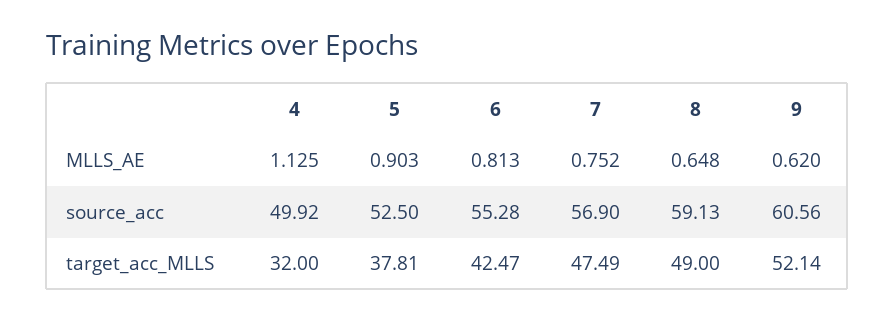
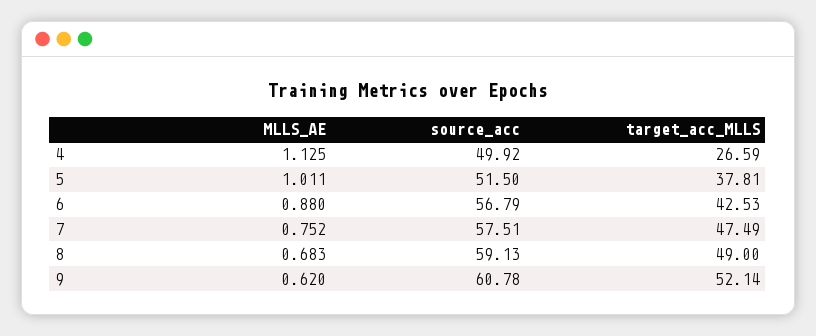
5, MLLS_AE: 0.903 -> 1.011
6, MLLS_AE: 0.813 -> 0.88
8, MLLS_AE: 0.648 -> 0.683
5, source_acc: 52.5 -> 51.5
6, source_acc: 55.28 -> 56.79
7, source_acc: 56.9 -> 57.51
9, source_acc: 60.56 -> 60.78
4, target_acc_MLLS: 32 -> 26.59
6, target_acc_MLLS: 42.47 -> 42.53

